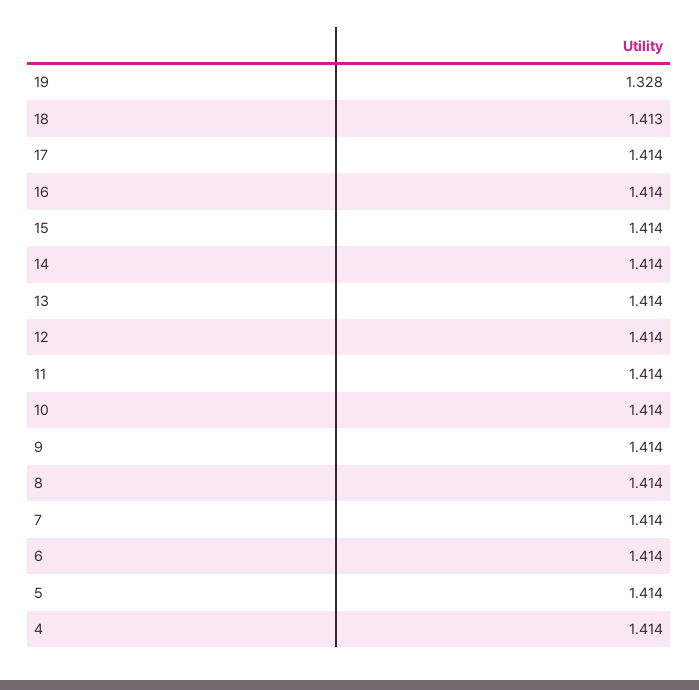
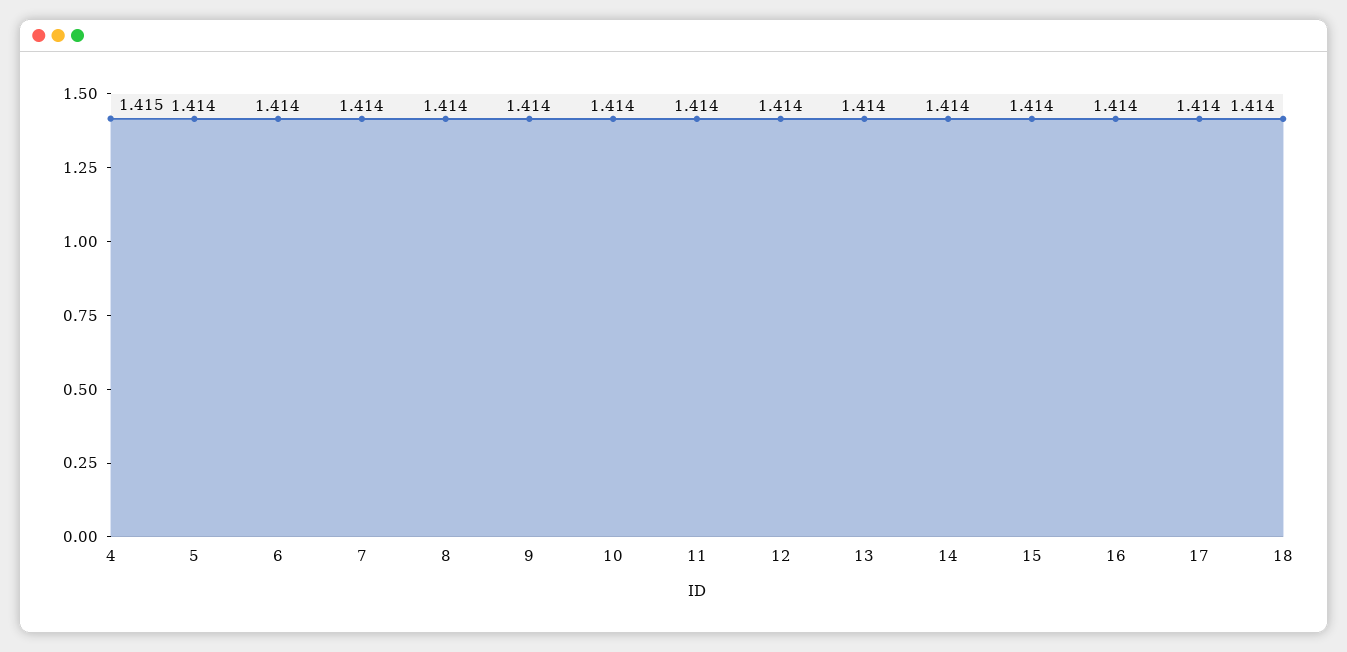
19: 1.328 -> none
18: 1.413 -> 1.414
4: 1.414 -> 1.415

